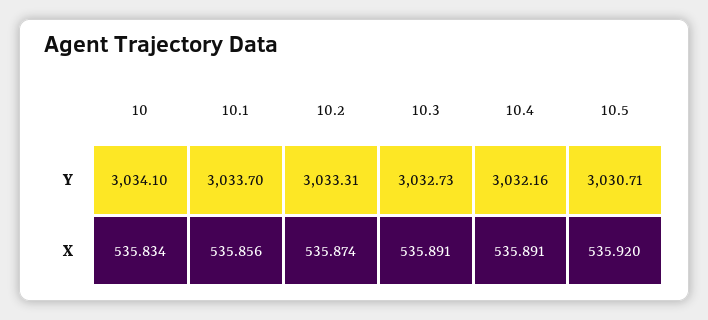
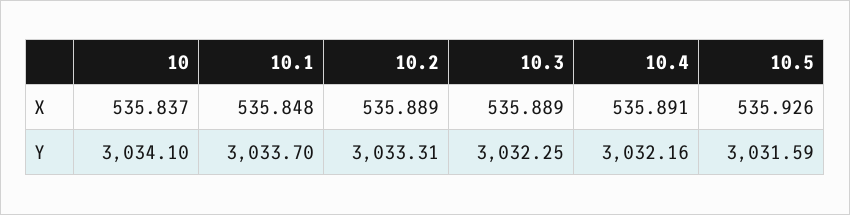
10.3, Y: 3032.73 -> 3032.25
10.5, Y: 3030.71 -> 3031.59
10, X: 535.834 -> 535.837
10.1, X: 535.856 -> 535.848
10.2, X: 535.874 -> 535.889
10.3, X: 535.891 -> 535.889
10.5, X: 535.92 -> 535.926

